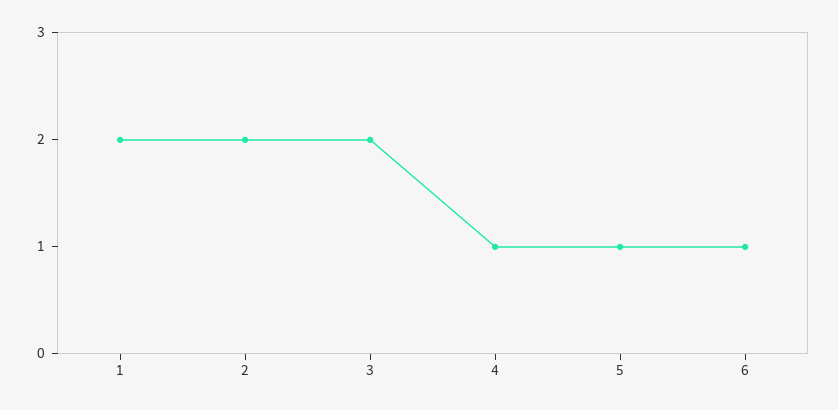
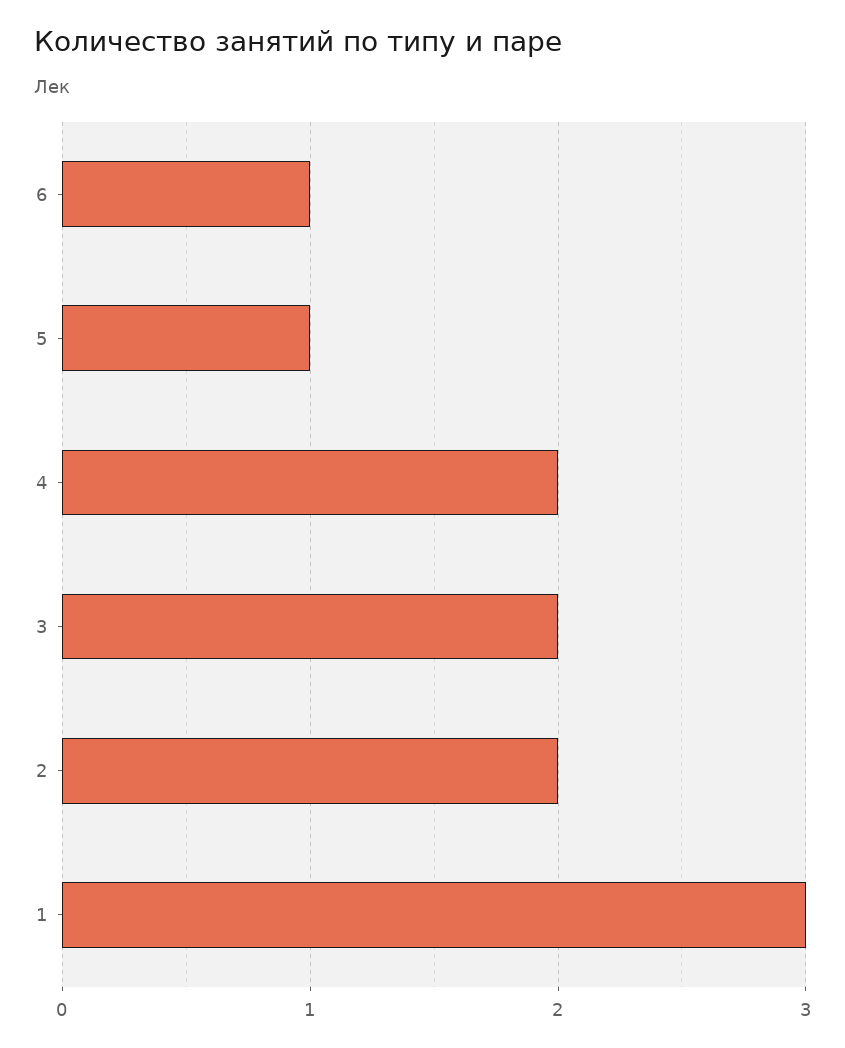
1: 2 -> 3
4: 1 -> 2

